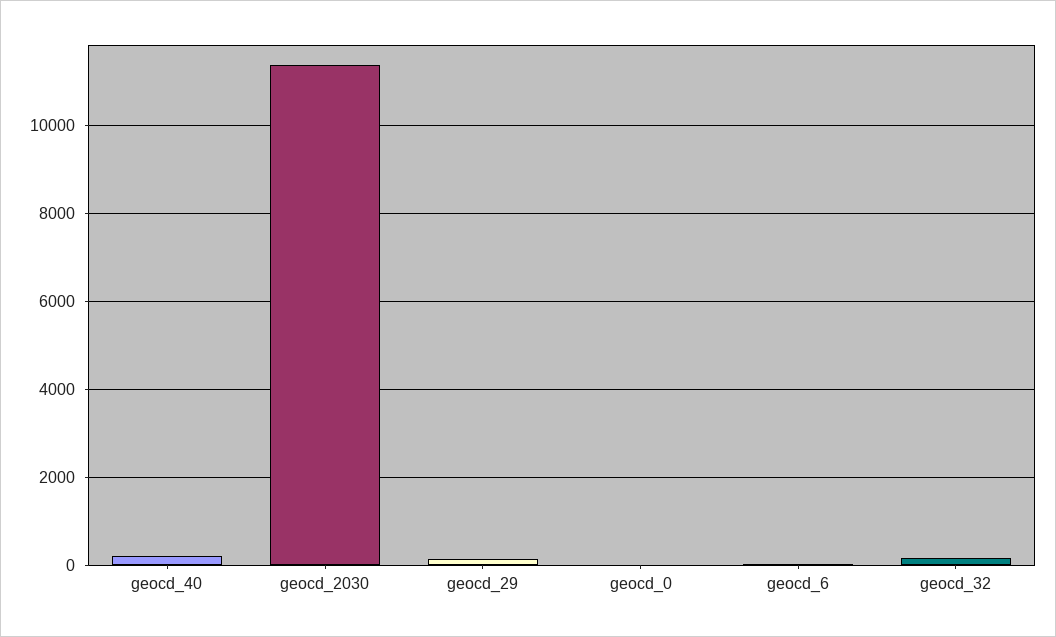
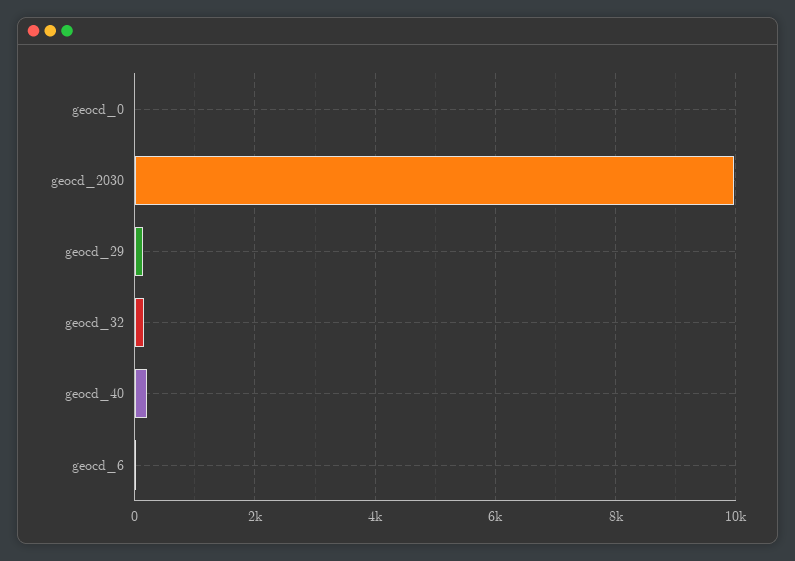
geocd_2030: 11400 -> 10000

